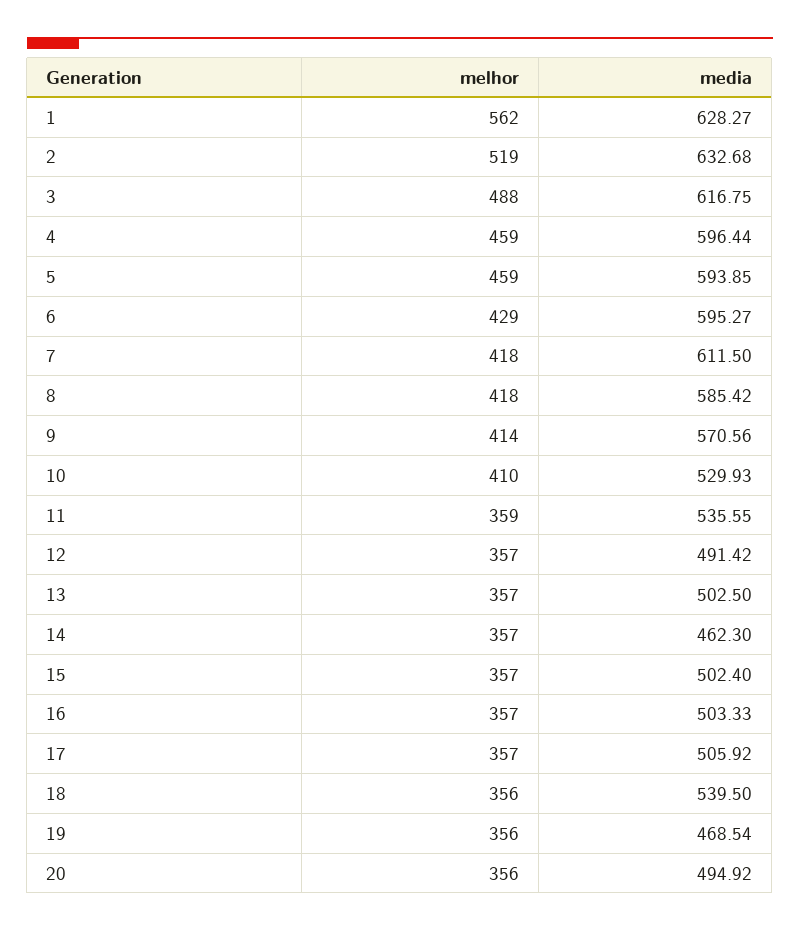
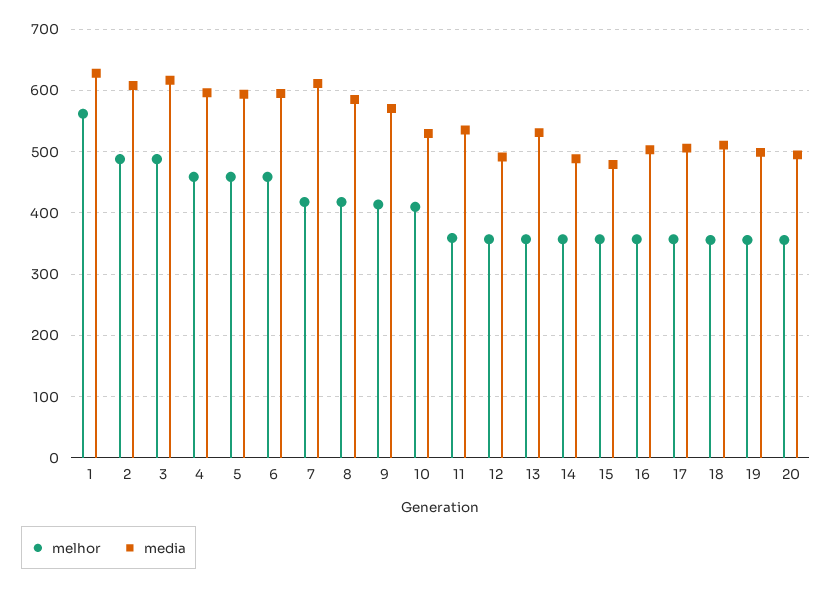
melhor, 2: 519 -> 490
media, 2: 632.68 -> 610
melhor, 6: 429 -> 460
media, 13: 502.5 -> 530
media, 14: 462.3 -> 490
media, 15: 502.4 -> 480
media, 18: 539.5 -> 510
media, 19: 468.54 -> 500

